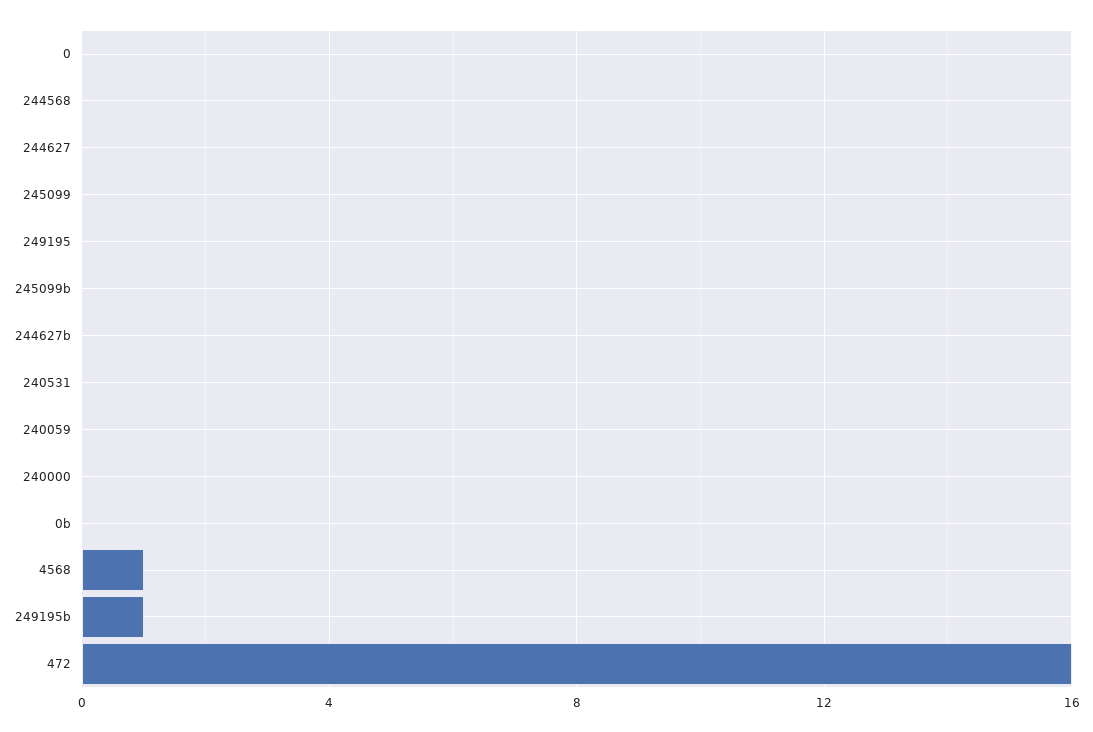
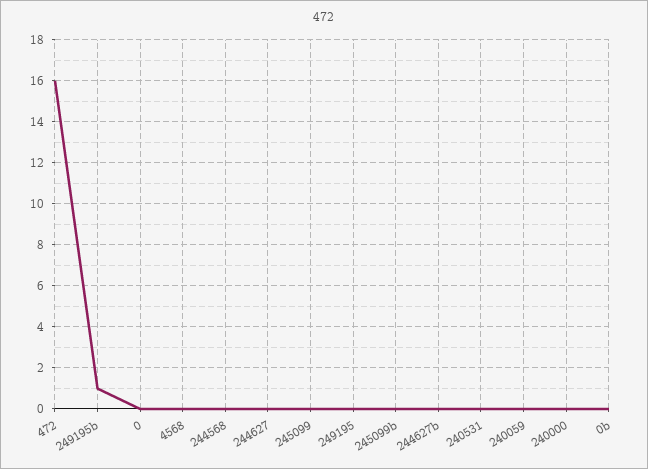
4568: 1 -> 0

